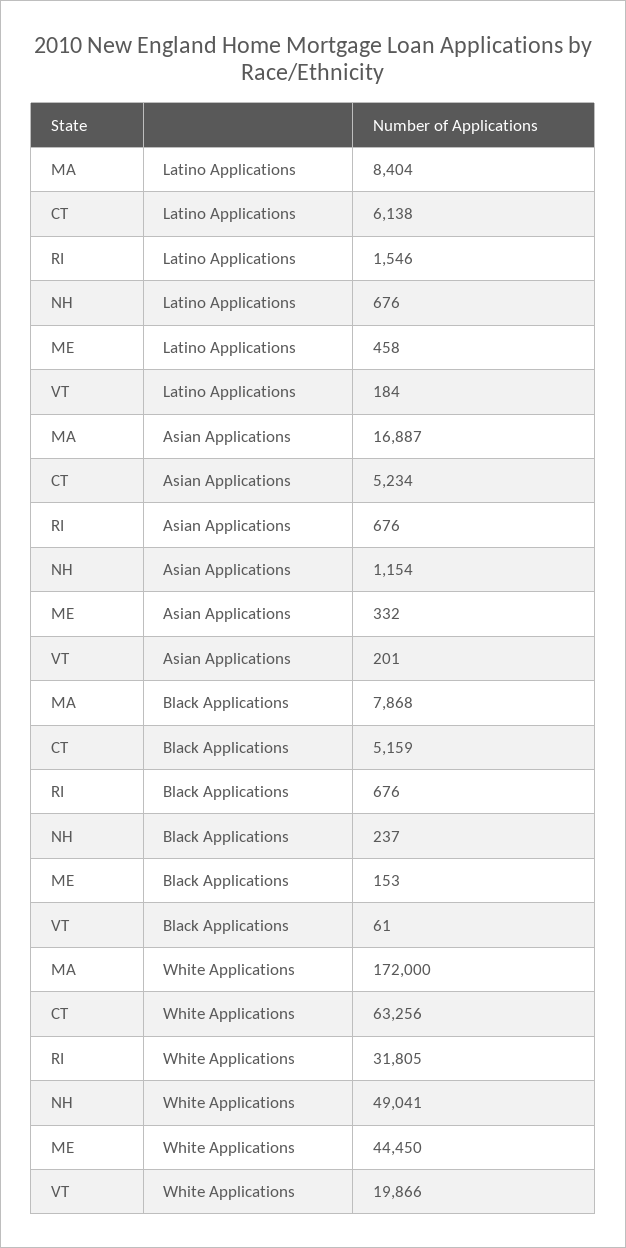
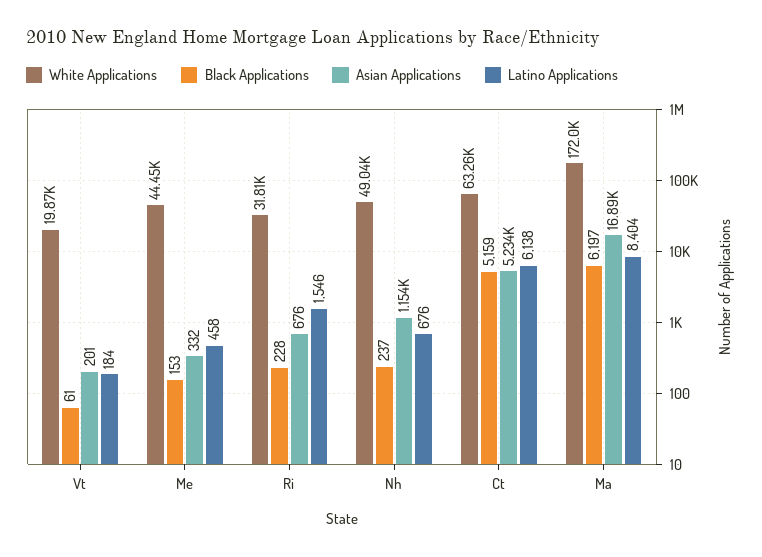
Black Applications, MA: 7868 -> 6197
Black Applications, RI: 676 -> 228

